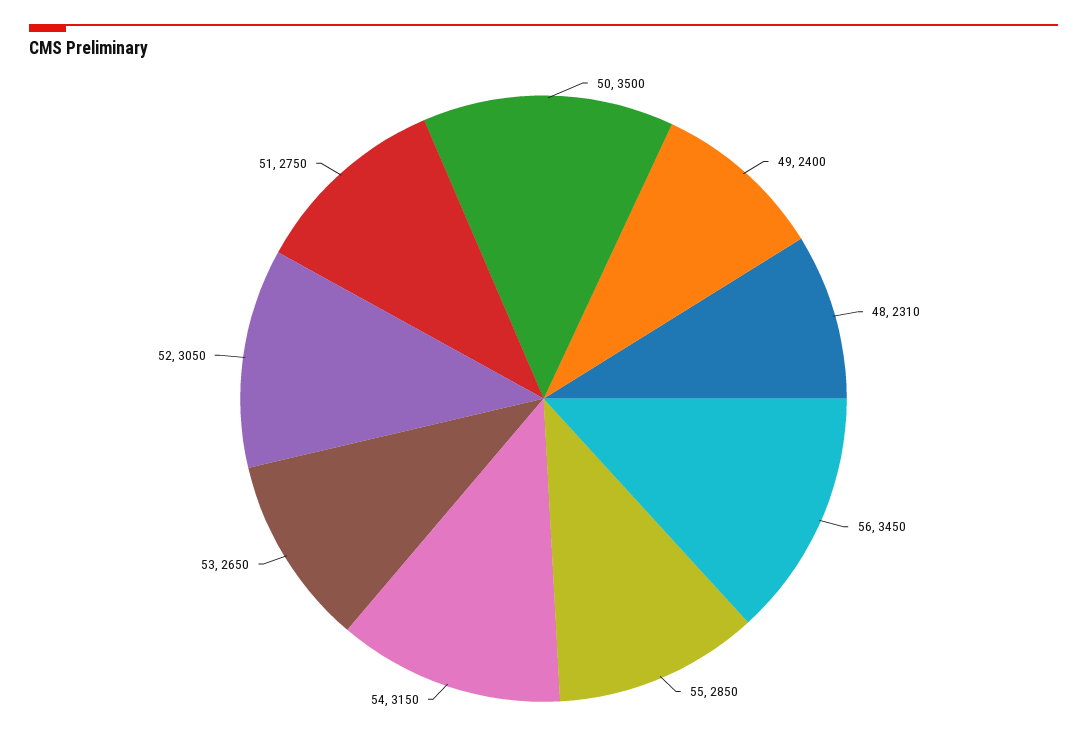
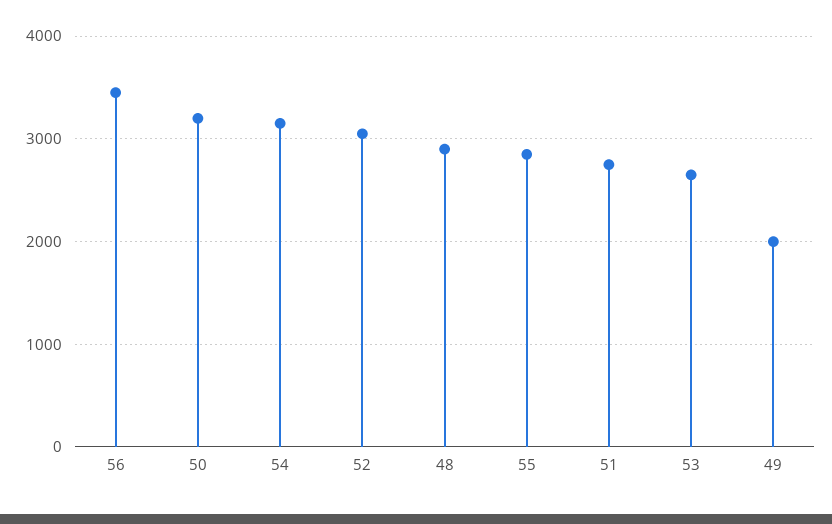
50: 3500 -> 3200
49: 2400 -> 2000
48: 2310 -> 2900

